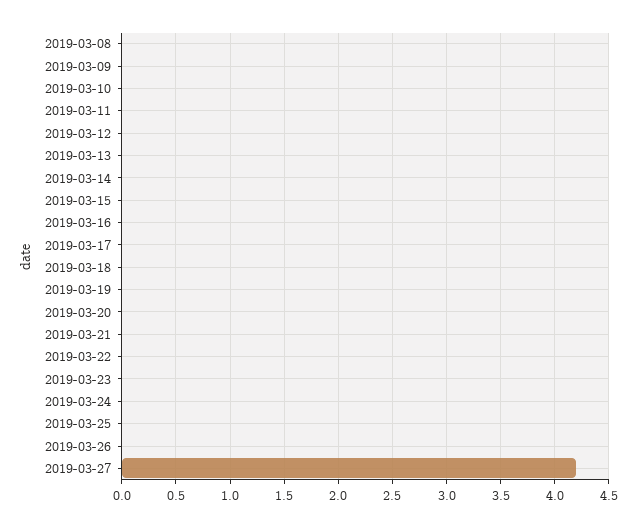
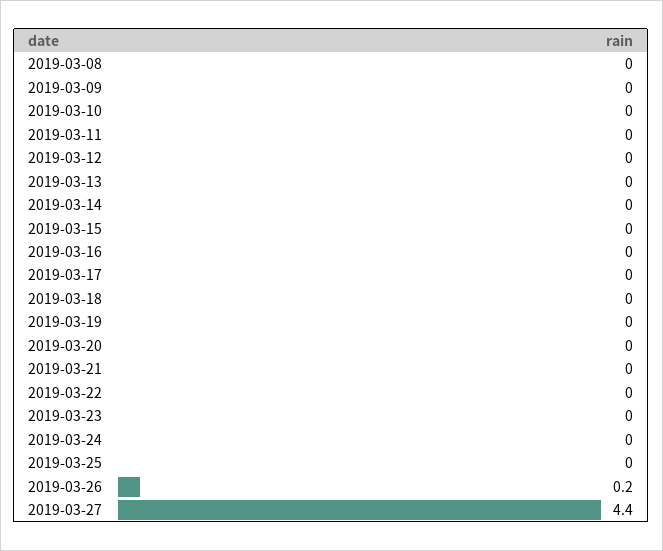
2019-03-26: 0 -> 0.2
2019-03-27: 4.2 -> 4.4

